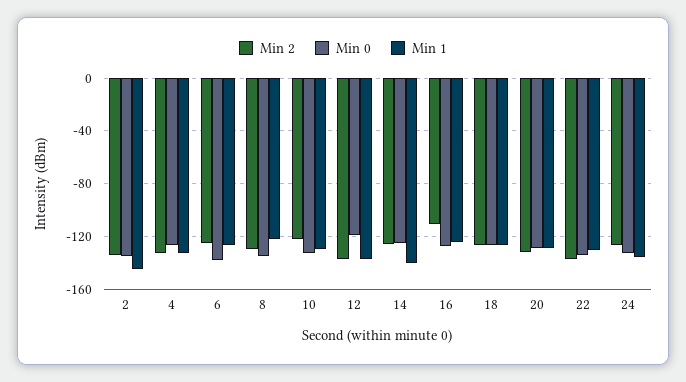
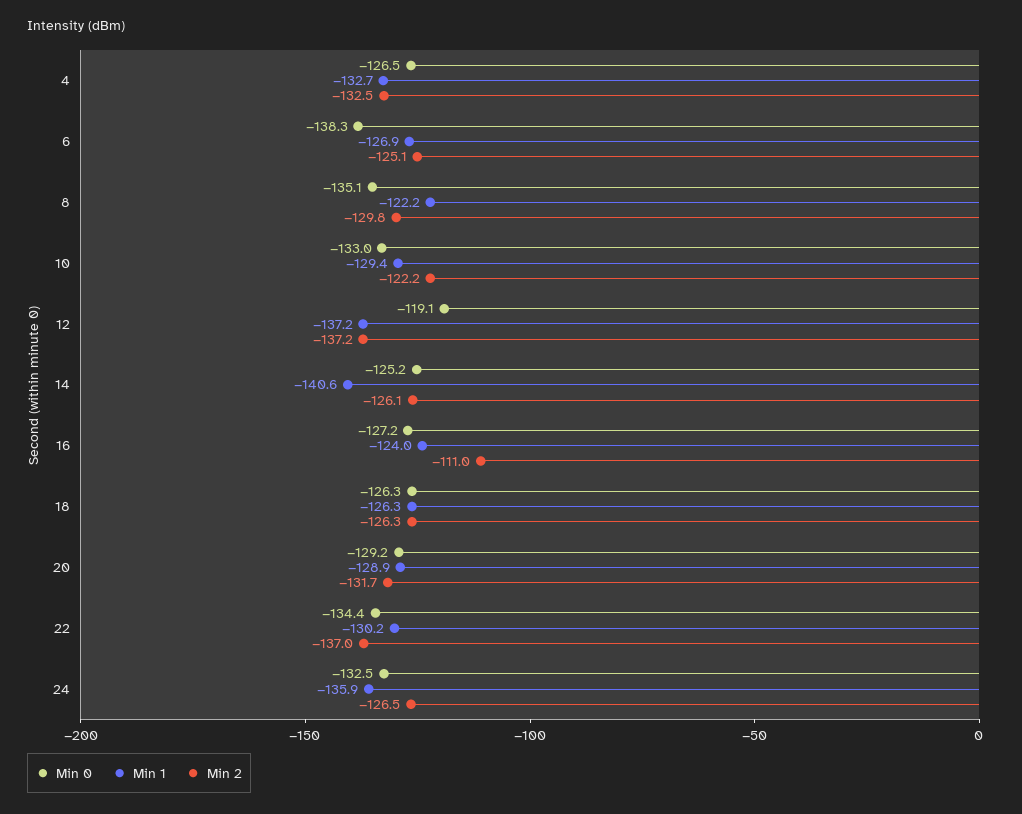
Min 2, 2: -135 -> none
Min 0, 2: -135 -> none
Min 1, 2: -145 -> none

